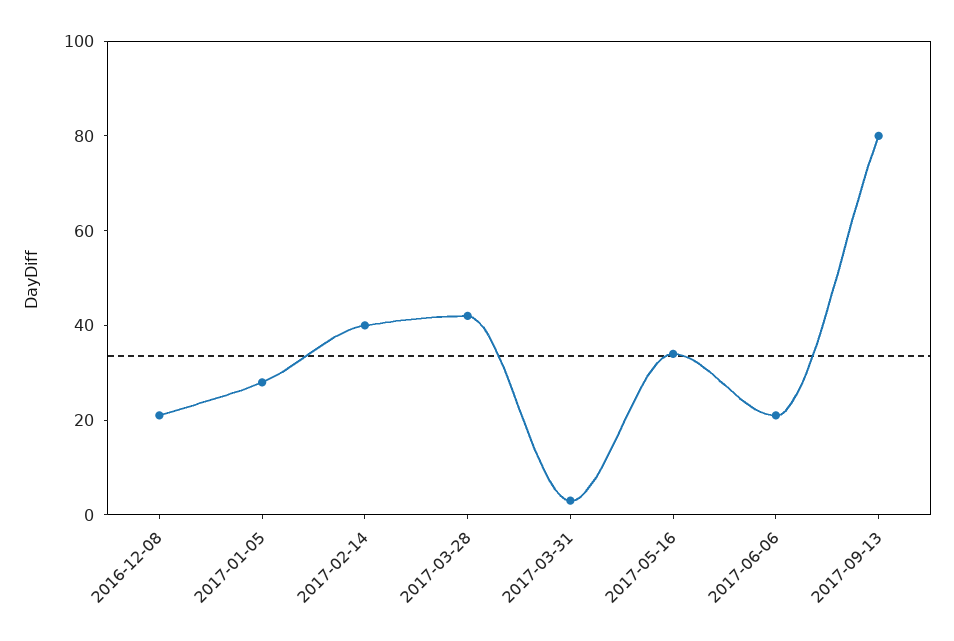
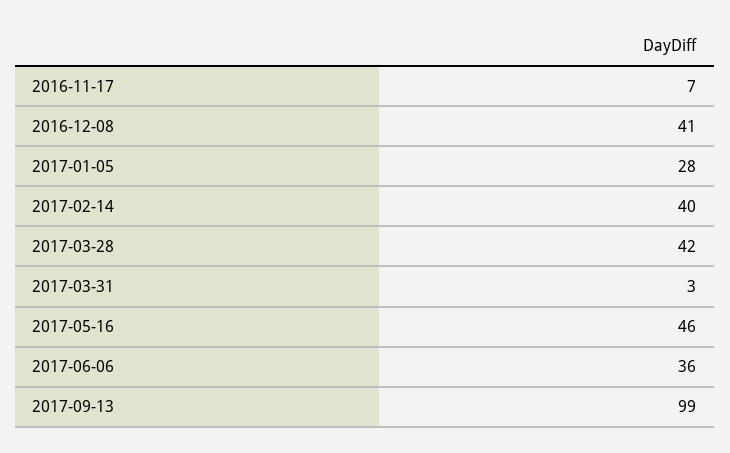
2016-12-08: 20 -> 41
2017-05-16: 35 -> 46
2017-06-06: 20 -> 36
2017-09-13: 80 -> 99
2016-11-17: none -> 7

